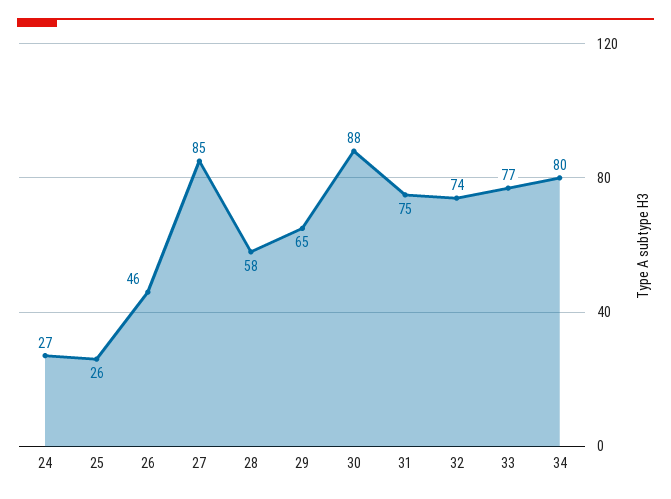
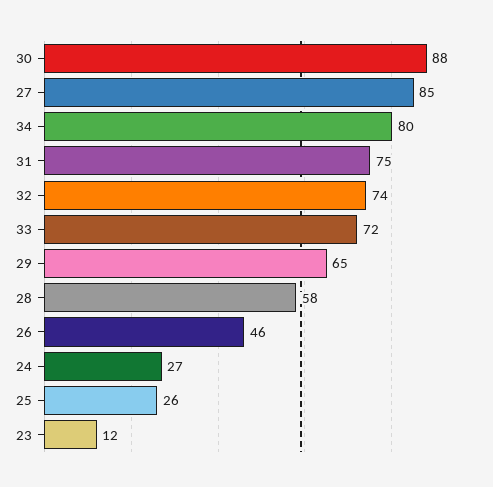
33: 77 -> 72
23: none -> 12

